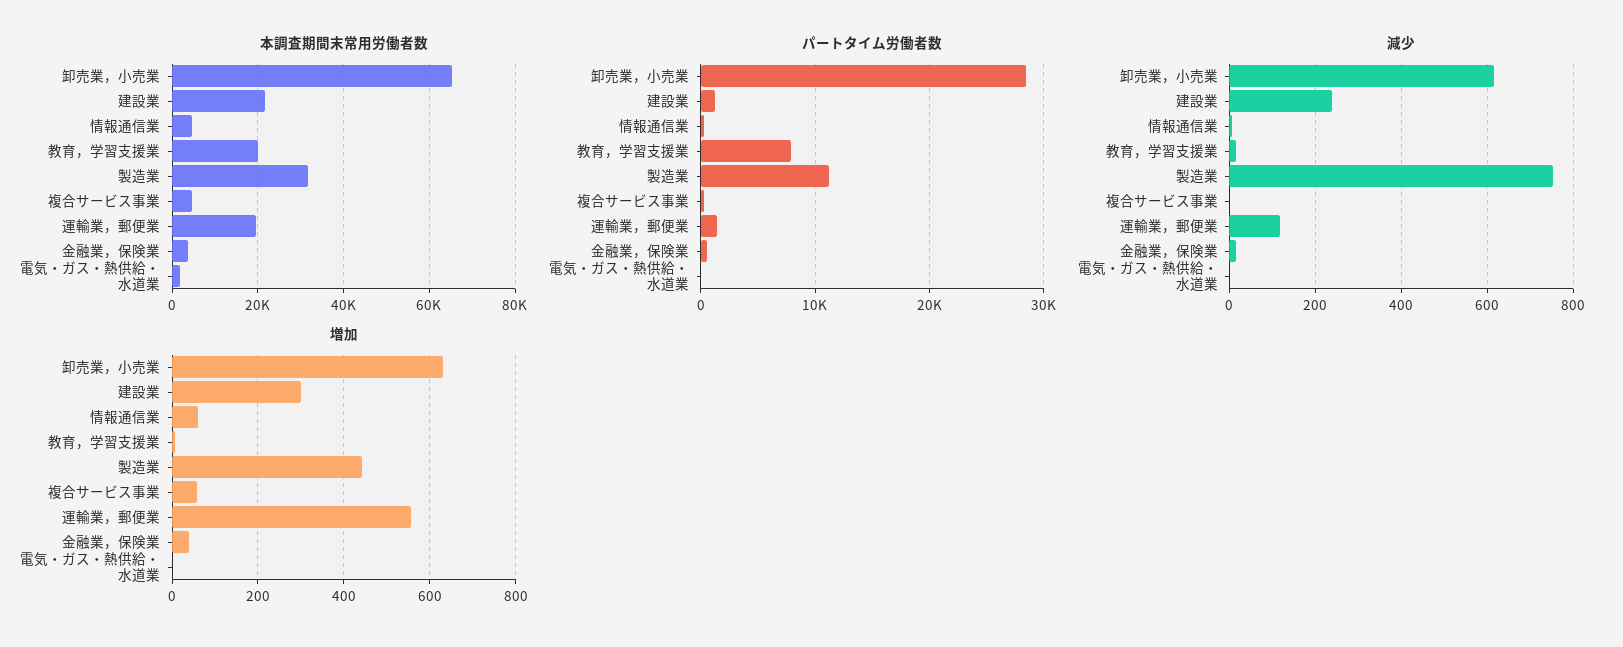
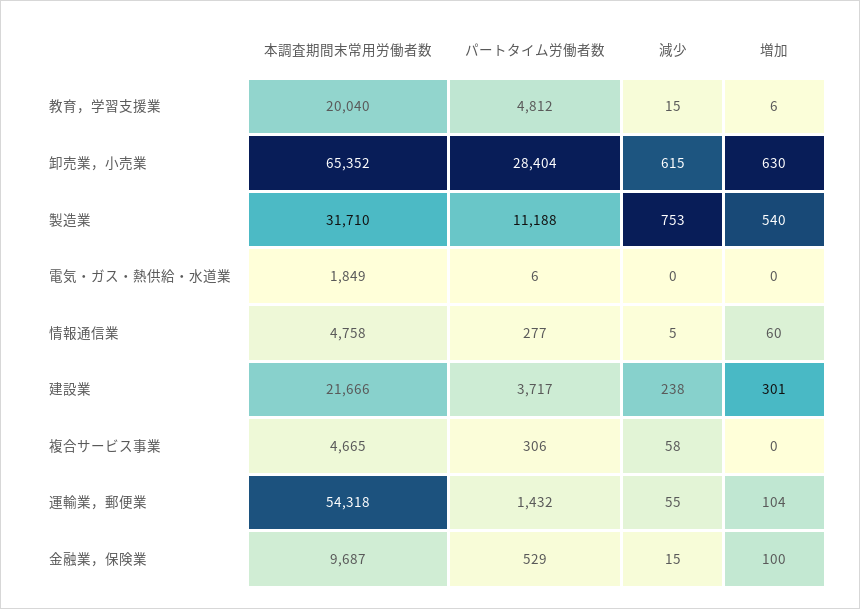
本調査期間末常用労働者数, 運輸業，郵便業: 20000 -> 54318
本調査期間末常用労働者数, 金融業，保険業: 4000 -> 9687
パートタイム労働者数, 建設業: 1000 -> 3717
パートタイム労働者数, 教育，学習支援業: 8000 -> 4812
減少, 複合サービス事業: 0 -> 58
減少, 運輸業，郵便業: 120 -> 55
増加, 製造業: 440 -> 540
増加, 複合サービス事業: 60 -> 0
増加, 運輸業，郵便業: 560 -> 104
増加, 金融業，保険業: 40 -> 100

